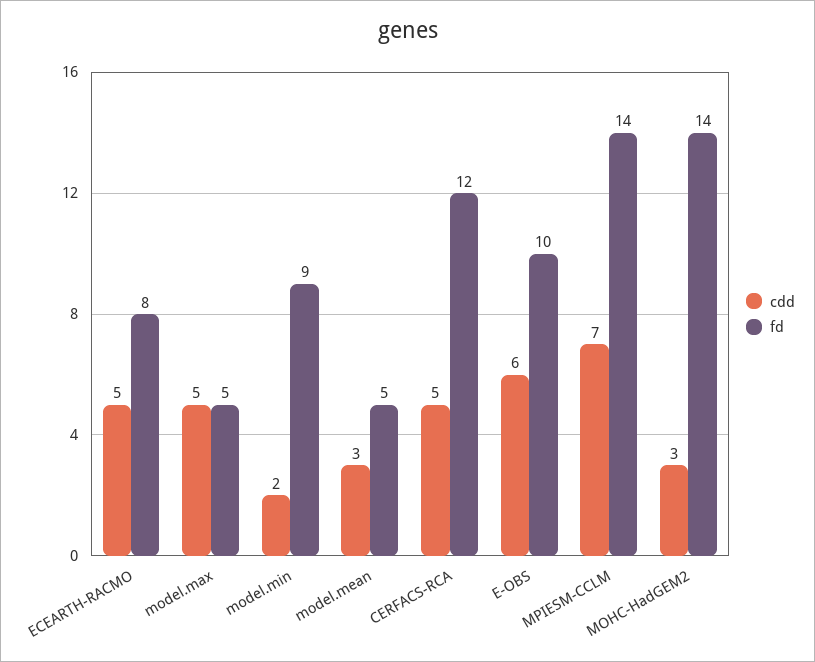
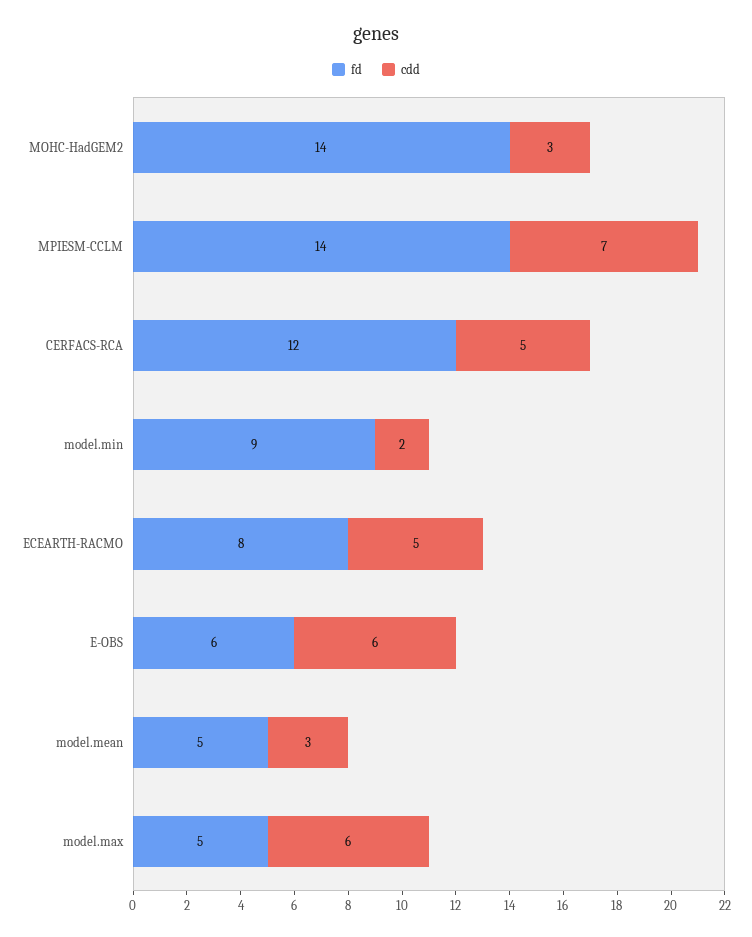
cdd, model.max: 5 -> 6
fd, E-OBS: 10 -> 6

